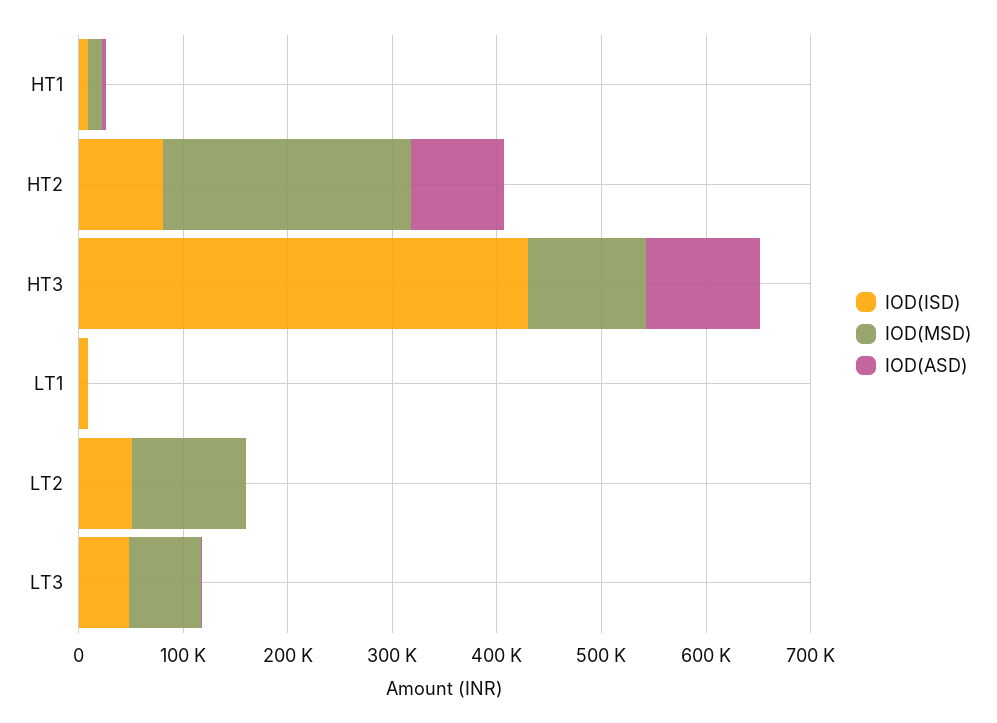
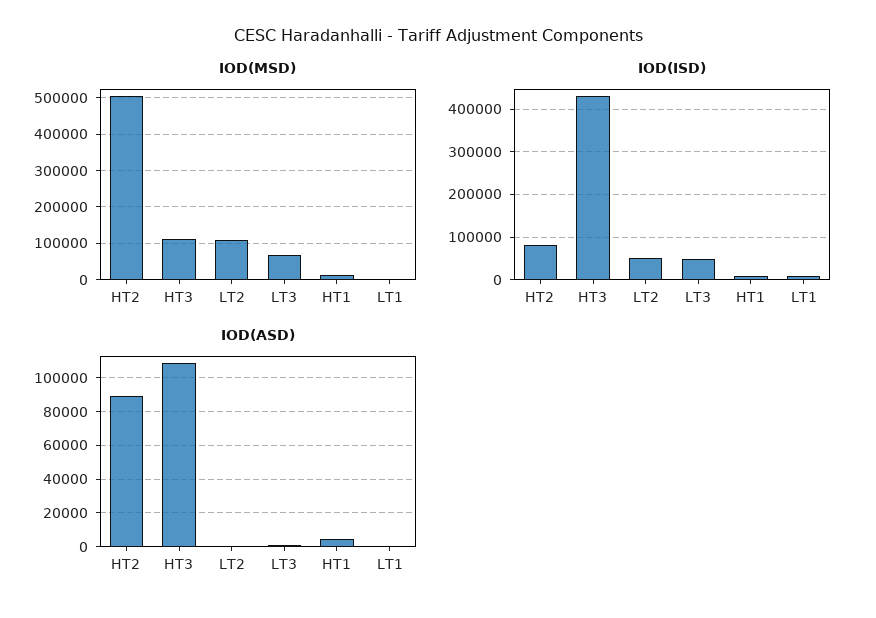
IOD(MSD), HT2: 240000 -> 500000

